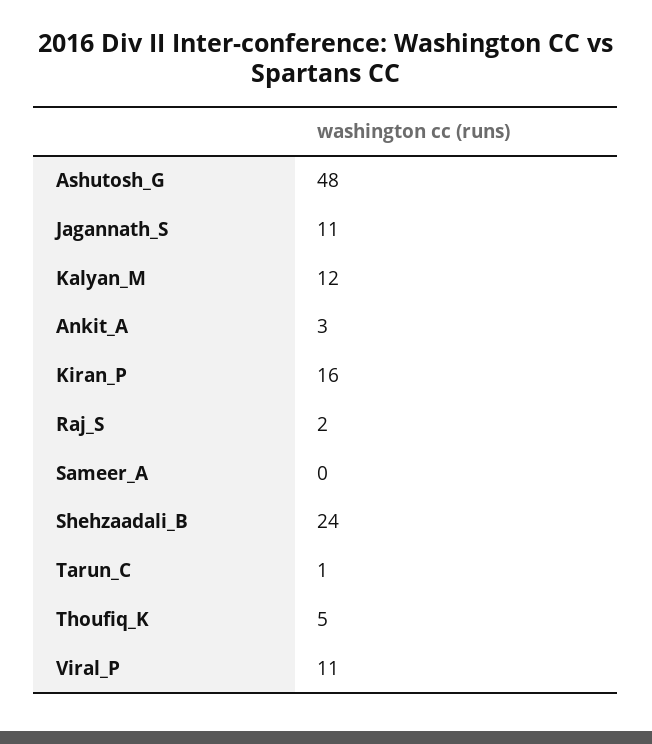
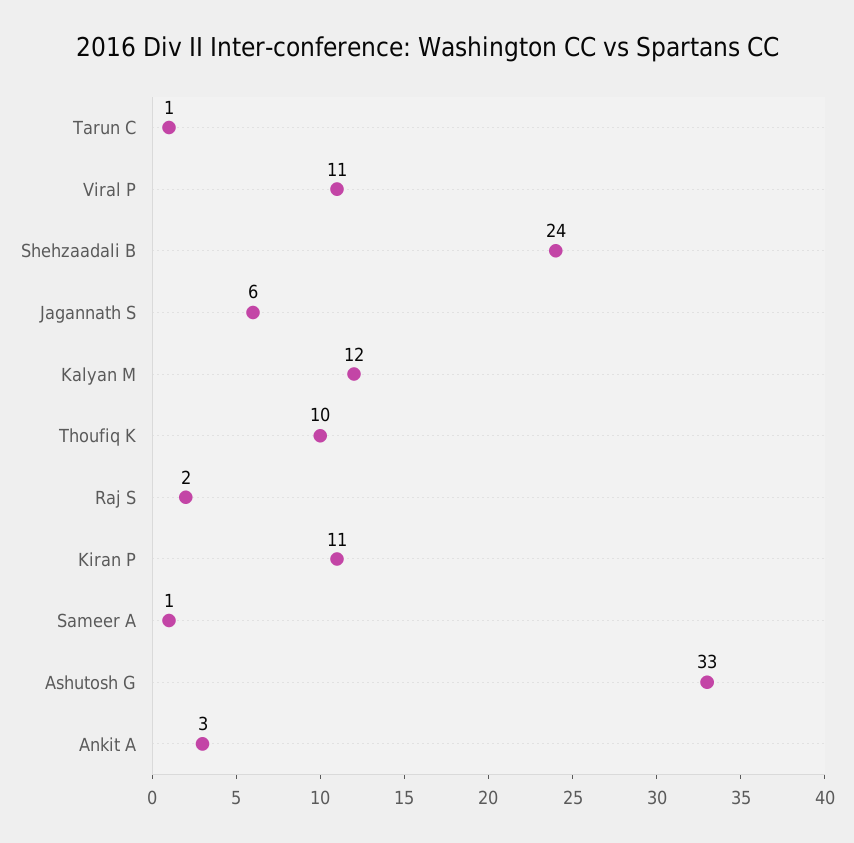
Ashutosh_G: 48 -> 33
Jagannath_S: 11 -> 6
Kiran_P: 16 -> 11
Sameer_A: 0 -> 1
Thoufiq_K: 5 -> 10

